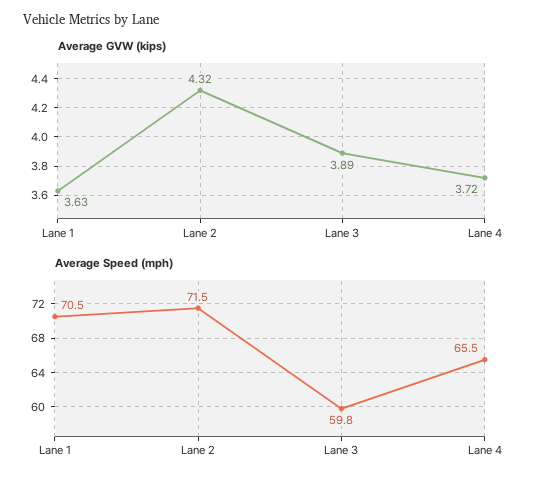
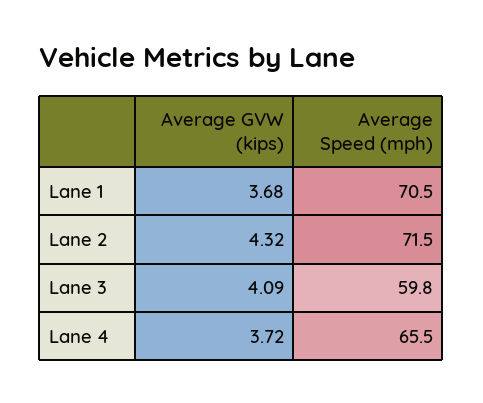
Average GVW (kips), Lane 1: 3.63 -> 3.68
Average GVW (kips), Lane 3: 3.89 -> 4.09

